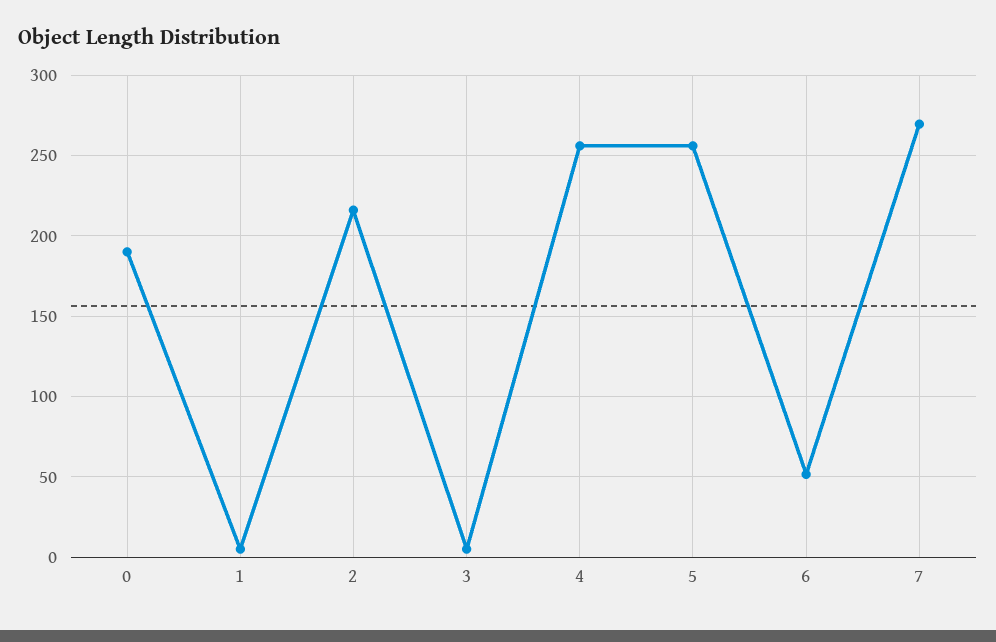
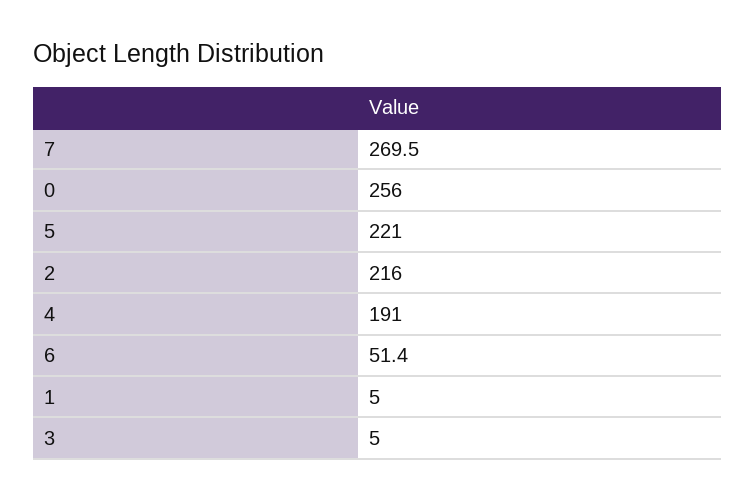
0: 190 -> 256
4: 255 -> 191
5: 255 -> 221

